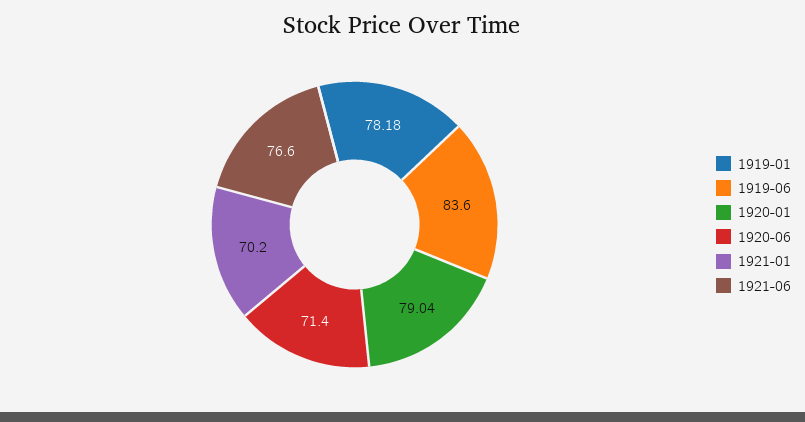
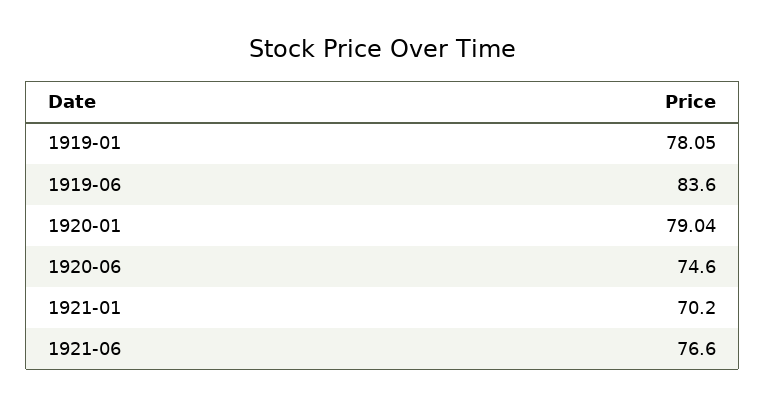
1919-01: 78.18 -> 78.05
1920-06: 71.4 -> 74.6

